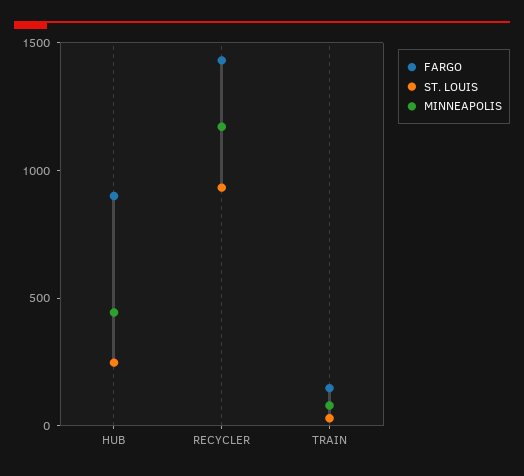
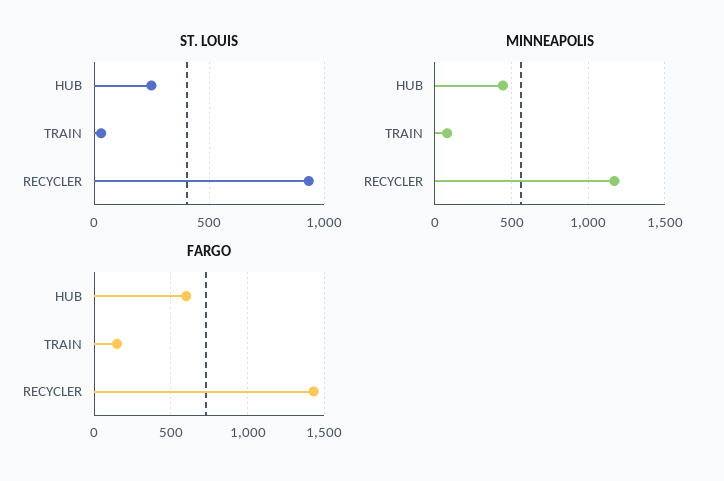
FARGO, HUB: 900 -> 600

